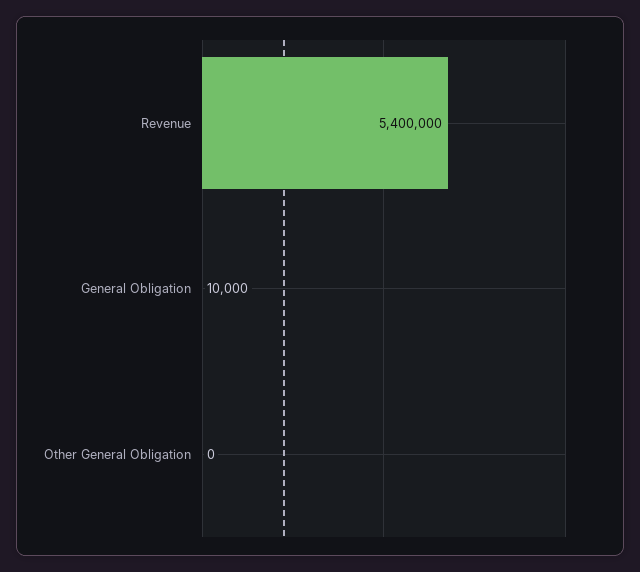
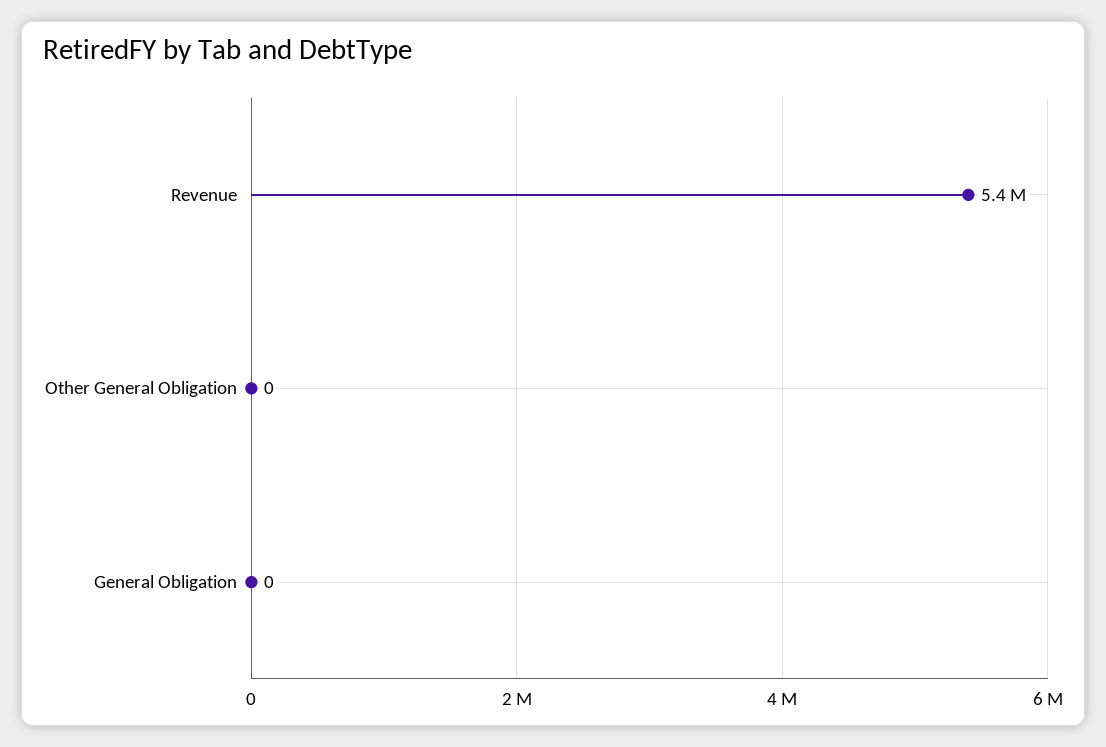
General Obligation: 10000 -> 0

